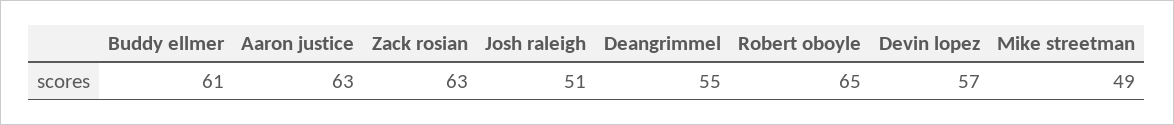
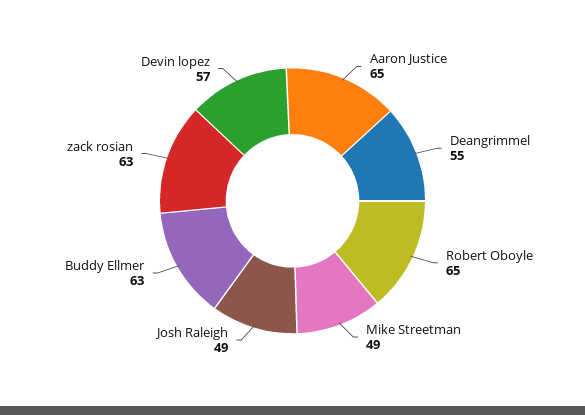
Buddy ellmer: 61 -> 63
Aaron justice: 63 -> 65
Josh raleigh: 51 -> 49

